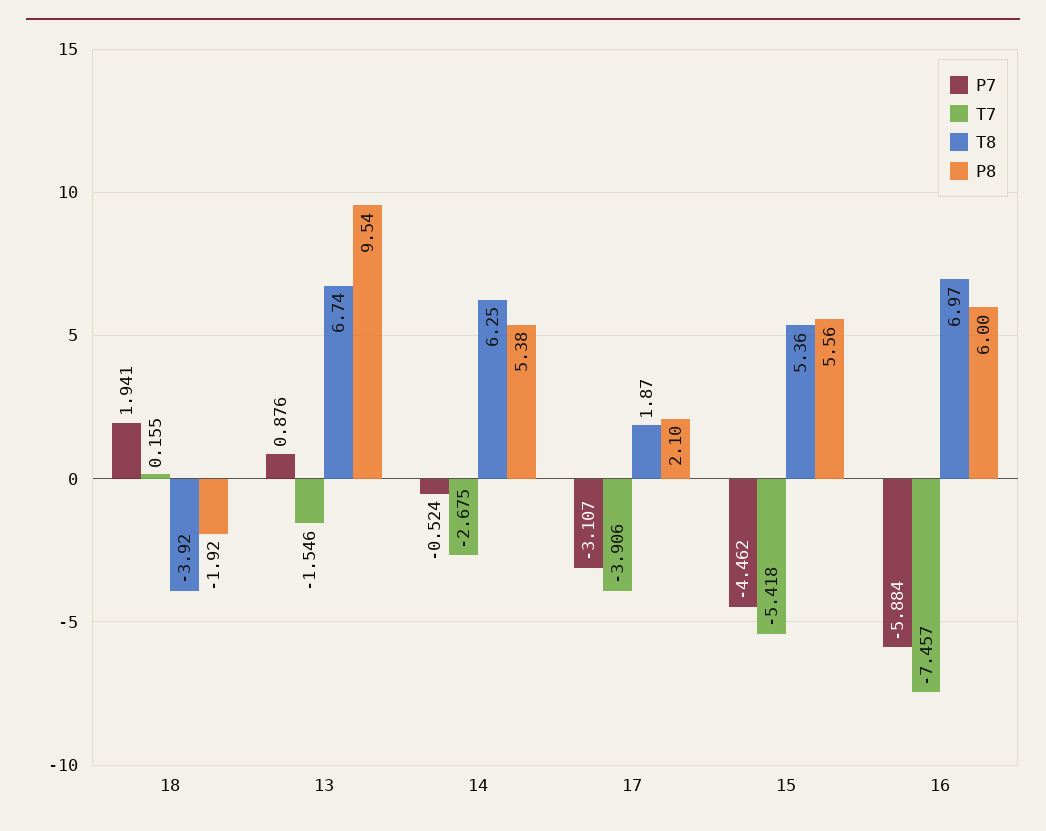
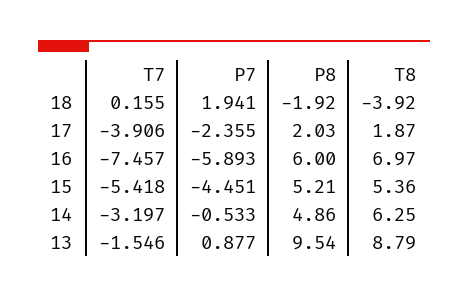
P7, 13: 0.876 -> 0.877
T8, 13: 6.74 -> 8.79
P7, 14: -0.524 -> -0.533
T7, 14: -2.675 -> -3.197
P8, 14: 5.38 -> 4.86
P7, 17: -3.107 -> -2.355
P8, 17: 2.1 -> 2.03
P7, 15: -4.462 -> -4.451
P8, 15: 5.56 -> 5.21
P7, 16: -5.884 -> -5.893

